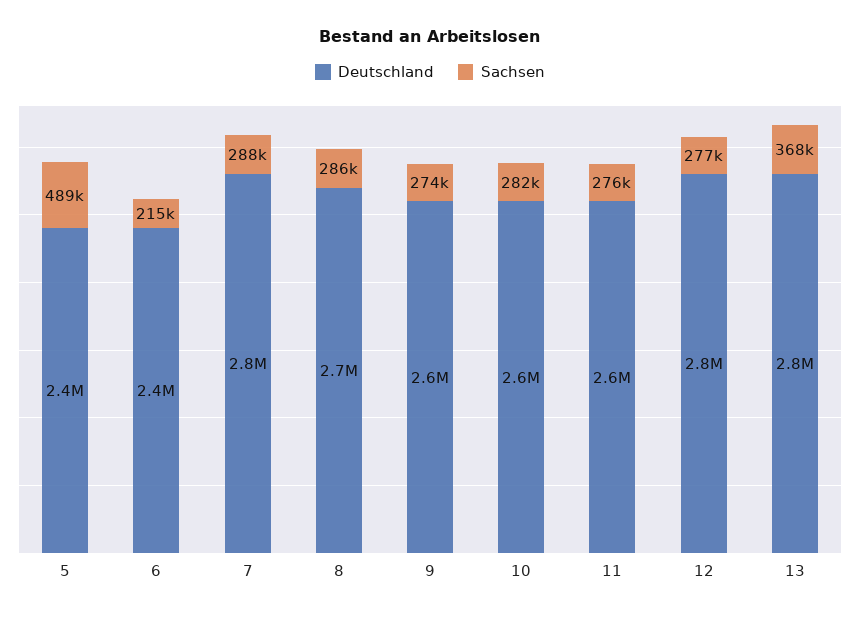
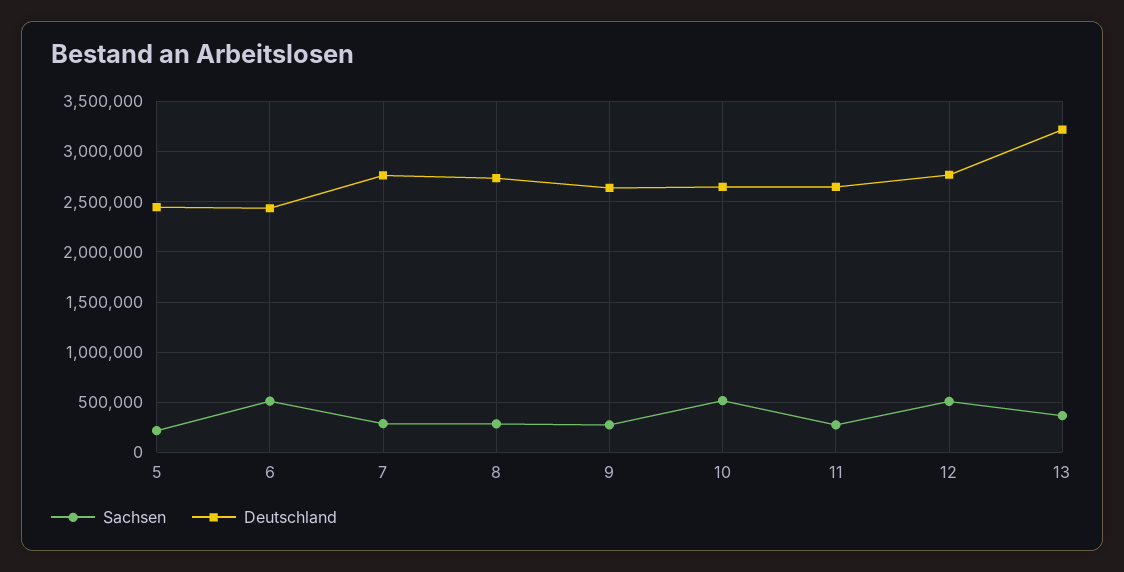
Sachsen, 5: 489000 -> 200000
Sachsen, 6: 215000 -> 500000
Sachsen, 10: 282000 -> 500000
Sachsen, 12: 277000 -> 500000
Deutschland, 13: 2800000 -> 3200000

